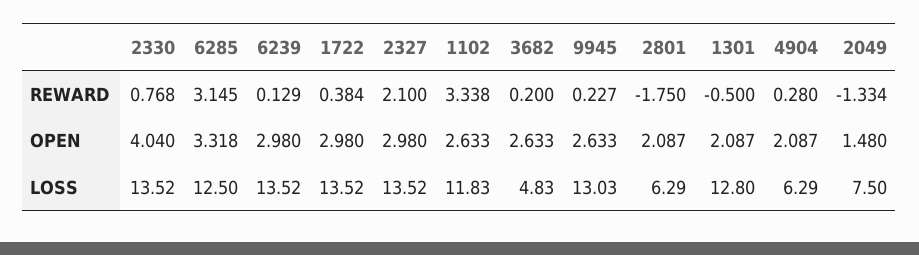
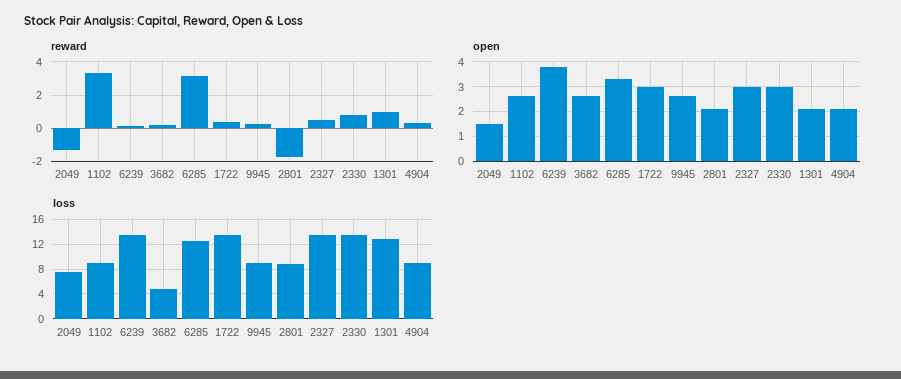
REWARD, 2327: 2.1 -> 0.5
REWARD, 1301: -0.5 -> 1
OPEN, 2330: 4.04 -> 3
OPEN, 6239: 2.98 -> 3.75
LOSS, 1102: 11.83 -> 9
LOSS, 9945: 13.03 -> 9
LOSS, 2801: 6.29 -> 9
LOSS, 4904: 6.29 -> 9

